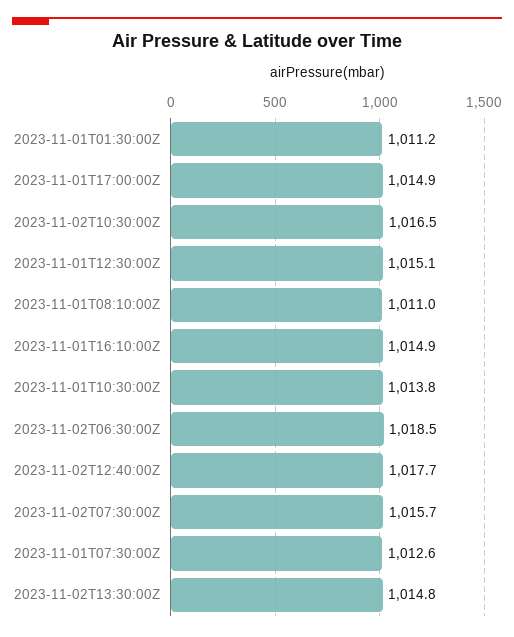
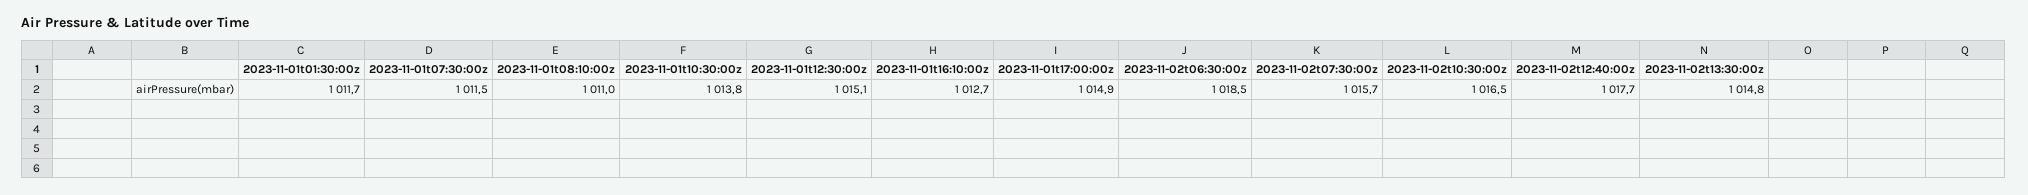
2023-11-01T01:30:00Z: 1011.2 -> 1011.7
2023-11-01T16:10:00Z: 1014.9 -> 1012.7
2023-11-01T07:30:00Z: 1012.6 -> 1011.5

